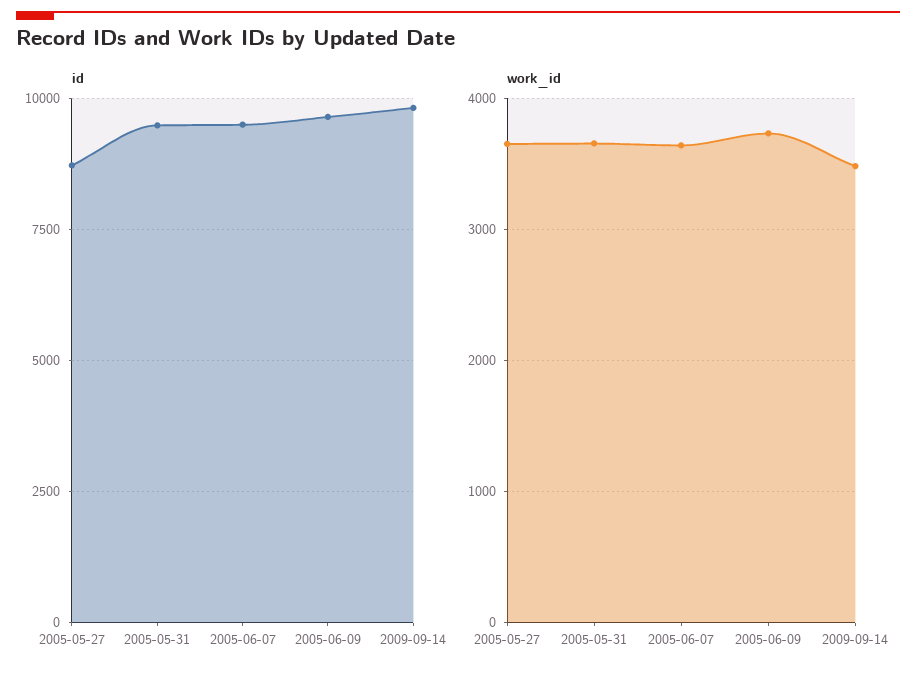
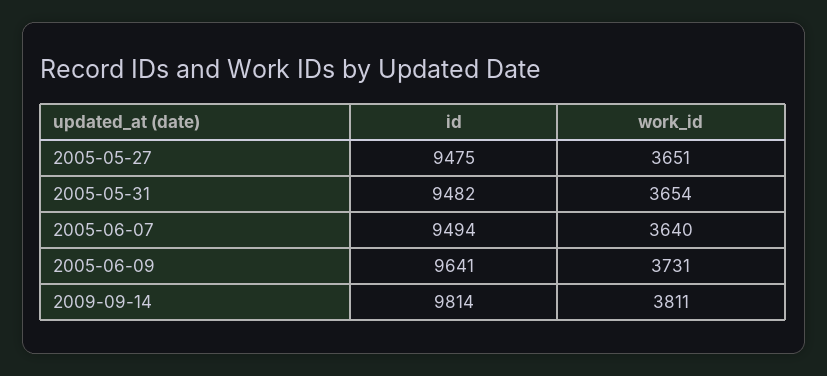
id, 2005-05-27: 8750 -> 9475
work_id, 2009-09-14: 3500 -> 3811

